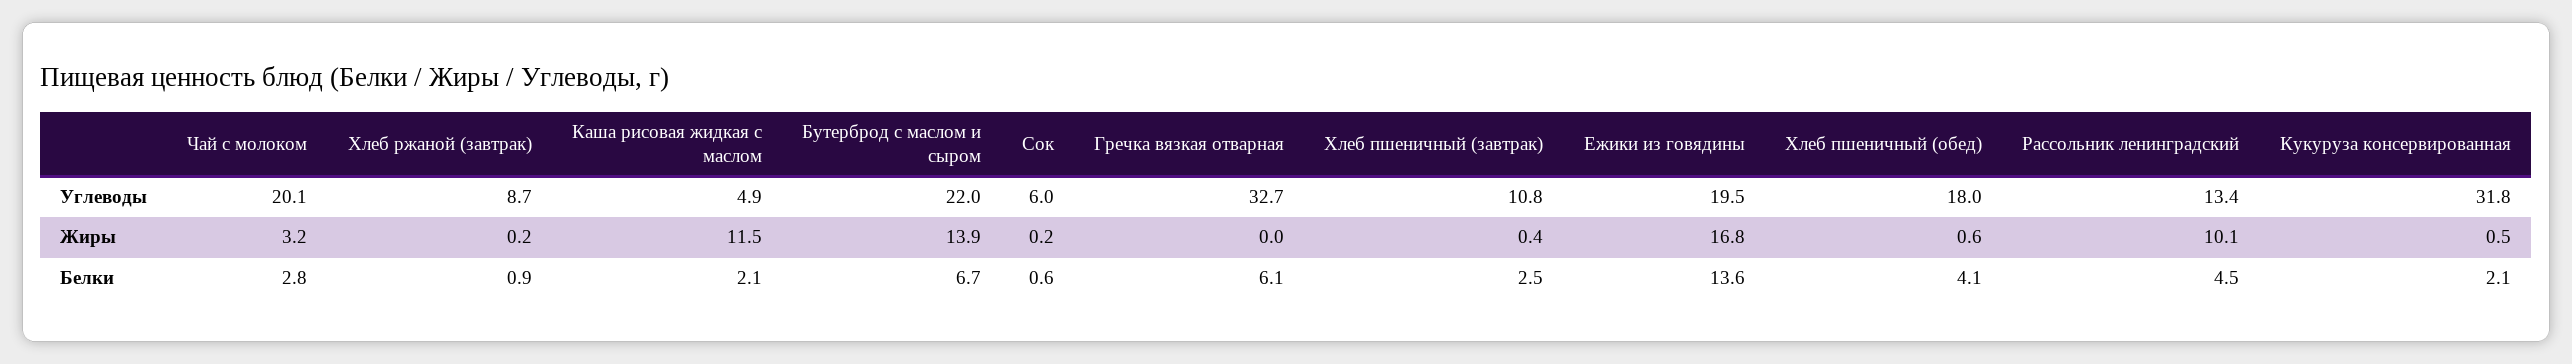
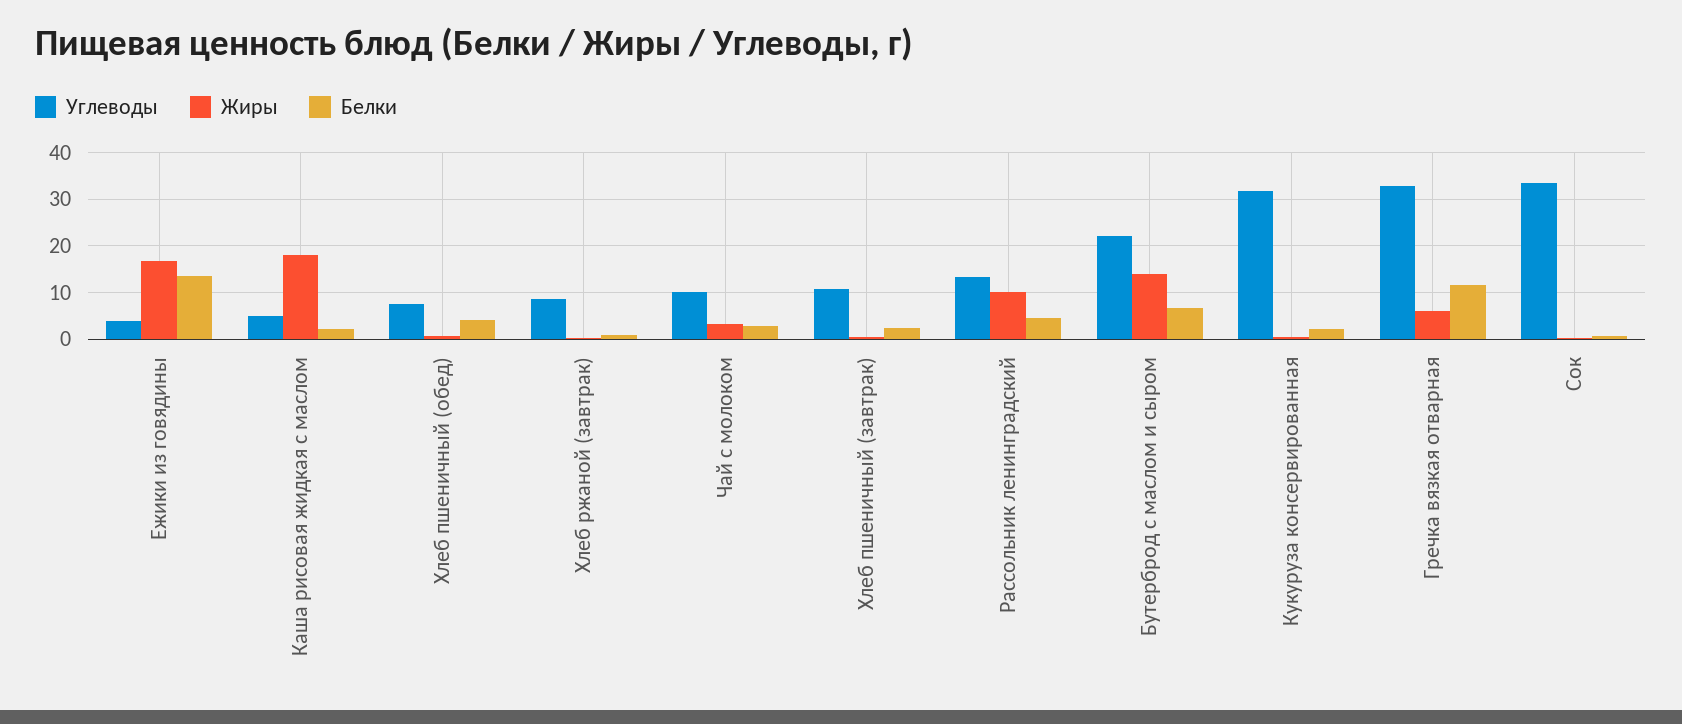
Углеводы, Чай с молоком: 20.1 -> 10
Углеводы, Сок: 6 -> 34
Углеводы, Ежики из говядины: 19.5 -> 4
Углеводы, Хлеб пшеничный (обед): 18 -> 8
Жиры, Каша рисовая жидкая с маслом: 11.5 -> 18
Жиры, Гречка вязкая отварная: 0 -> 6
Белки, Гречка вязкая отварная: 6.1 -> 12

